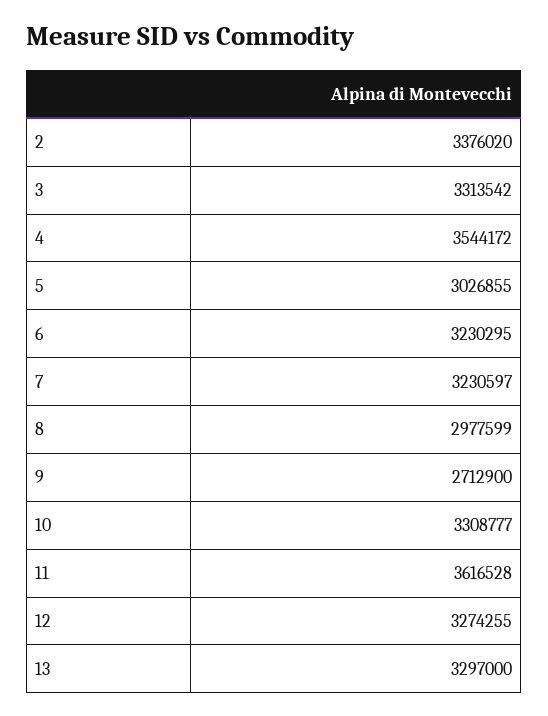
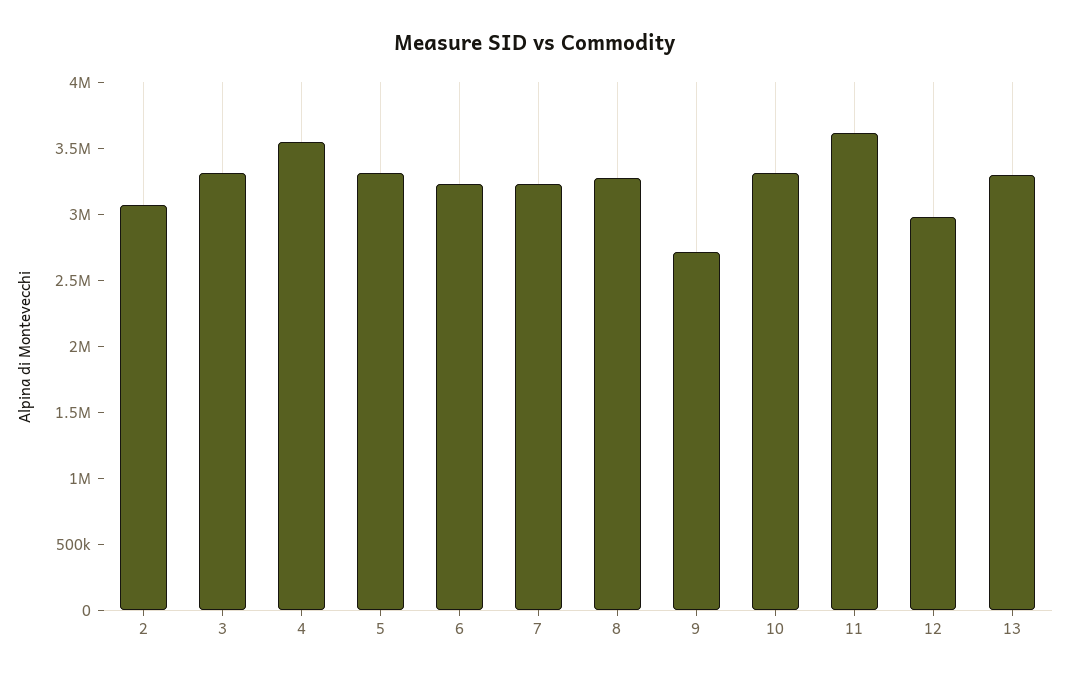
2: 3376020 -> 3100000
5: 3026855 -> 3300000
8: 2977599 -> 3300000
12: 3274255 -> 3000000

